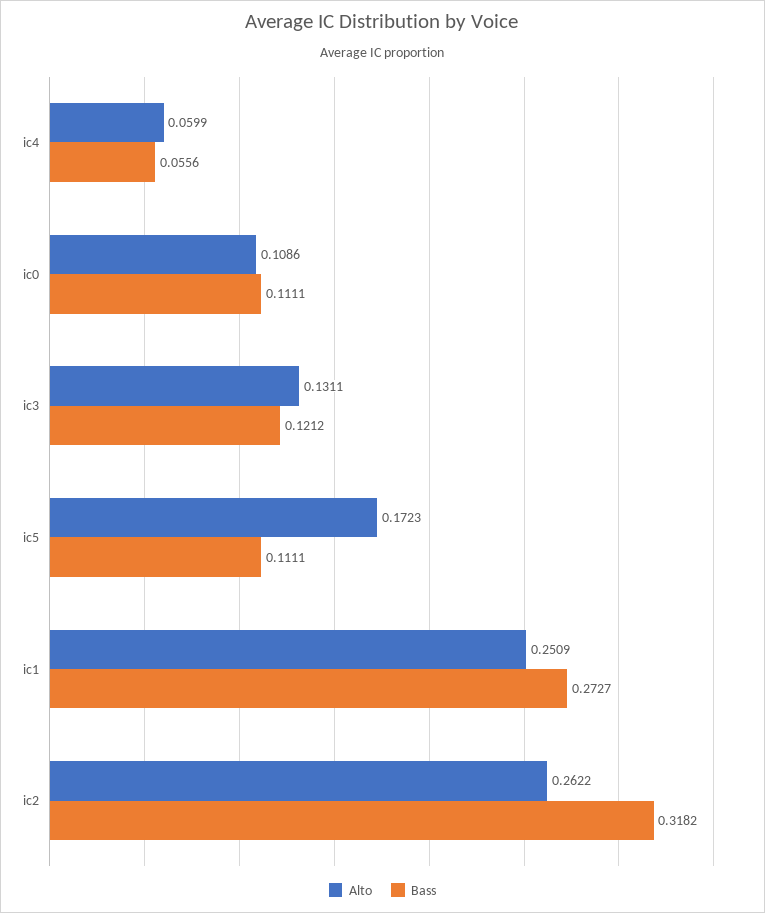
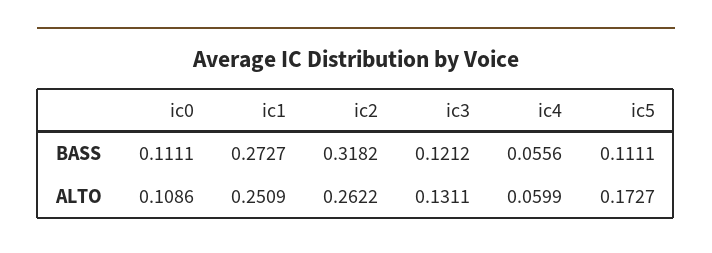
Alto, ic5: 0.1723 -> 0.1727

